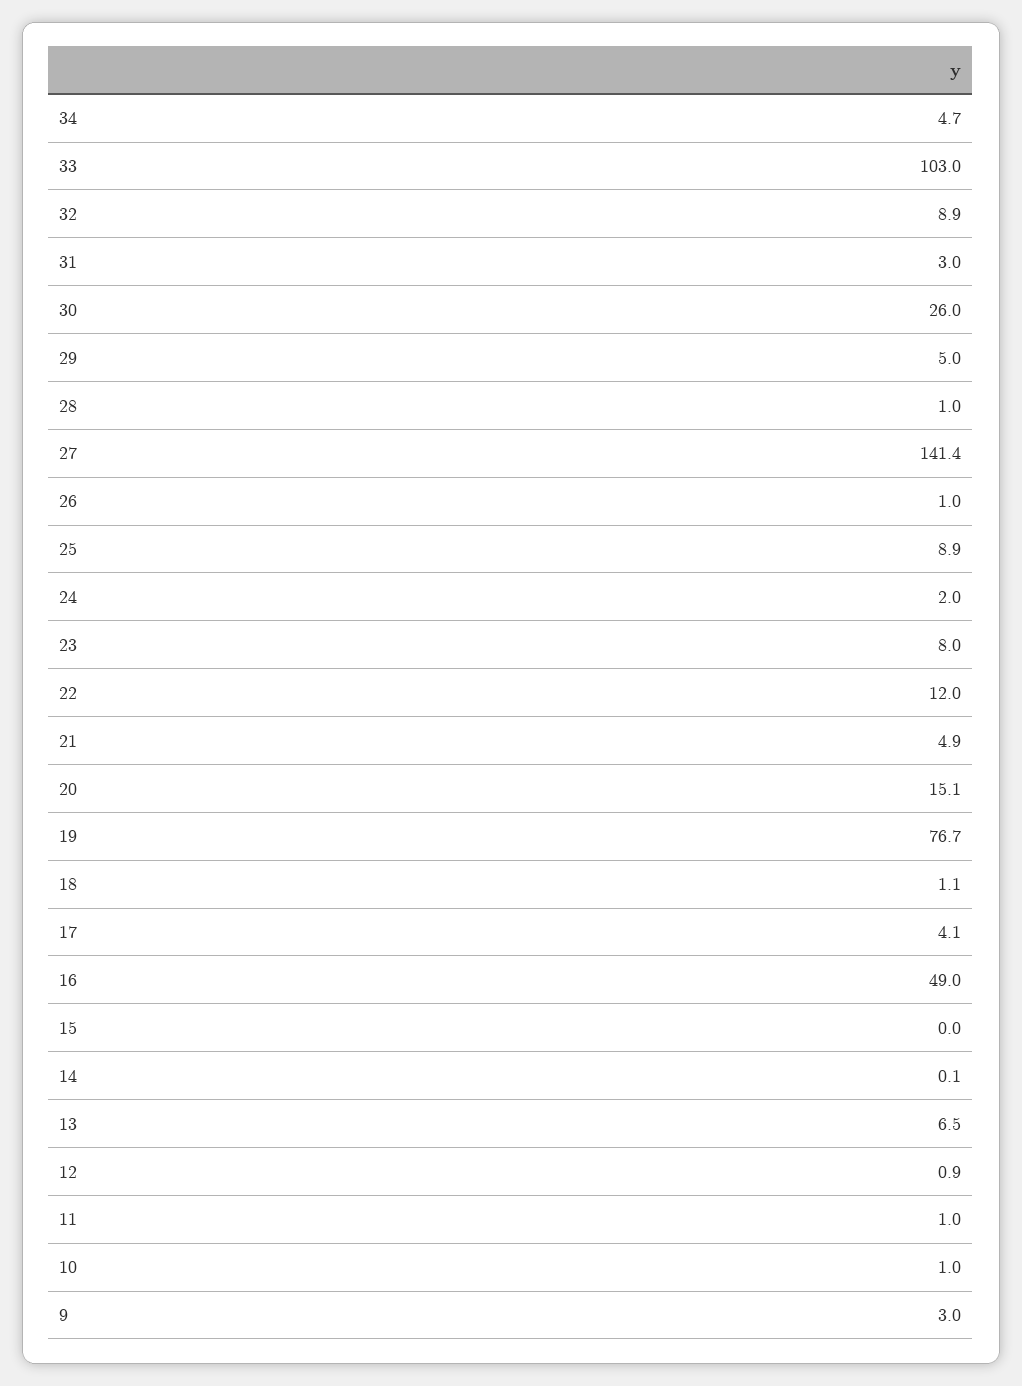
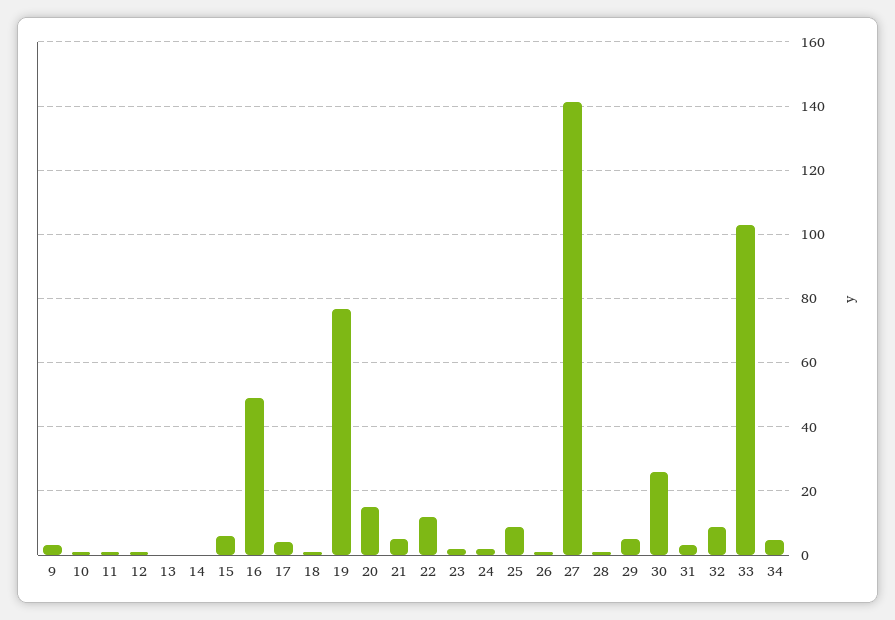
23: 8 -> 2
15: 0 -> 6
13: 6.5 -> 0

